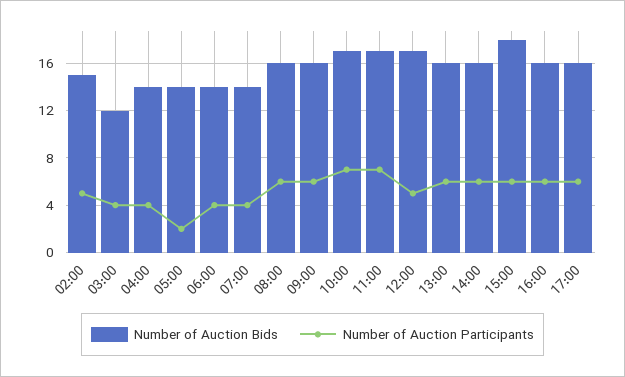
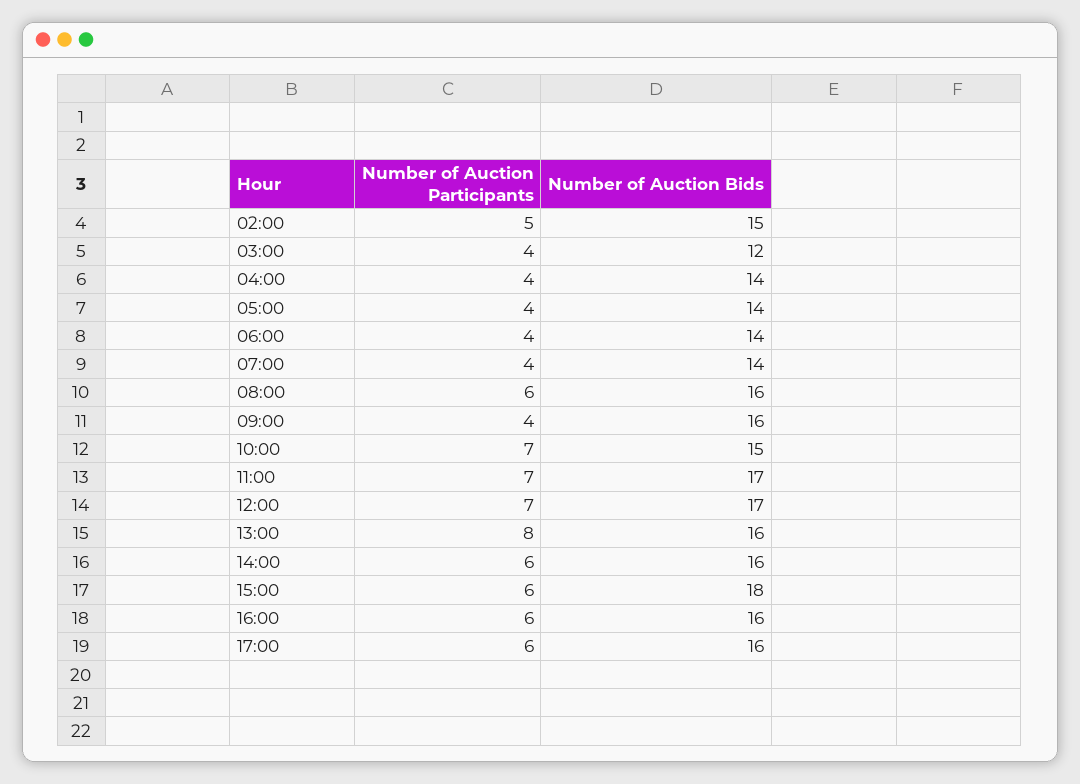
Number of Auction Participants, 05:00: 2 -> 4
Number of Auction Participants, 09:00: 6 -> 4
Number of Auction Bids, 10:00: 17 -> 15
Number of Auction Participants, 12:00: 5 -> 7
Number of Auction Participants, 13:00: 6 -> 8

